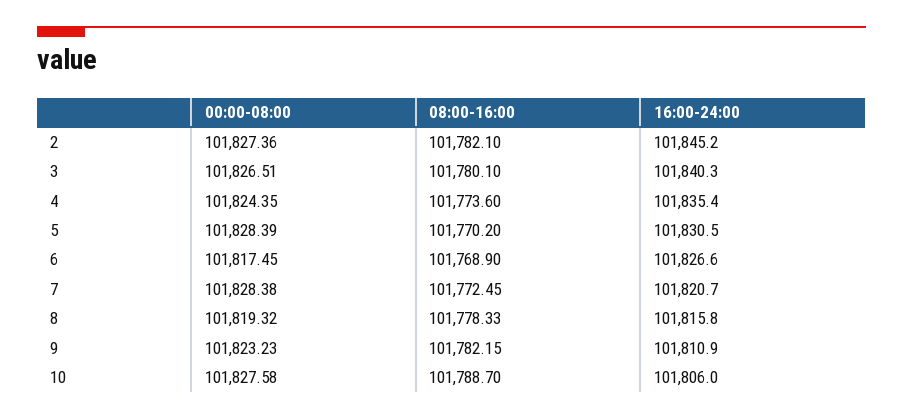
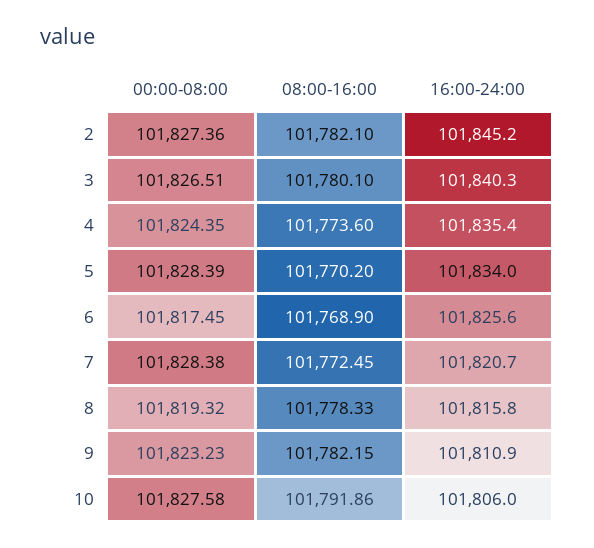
16:00-24:00, 5: 101830.5 -> 101834
16:00-24:00, 6: 101826.6 -> 101825.6
08:00-16:00, 10: 101788.7 -> 101791.86

